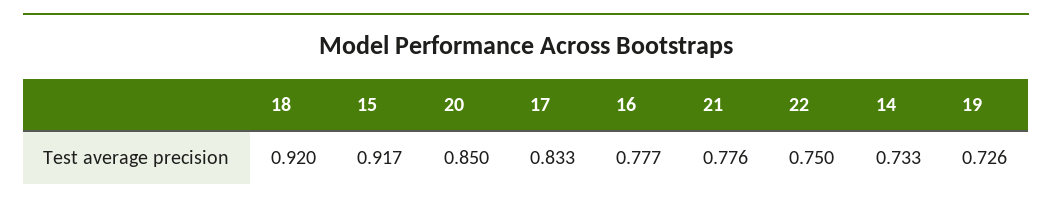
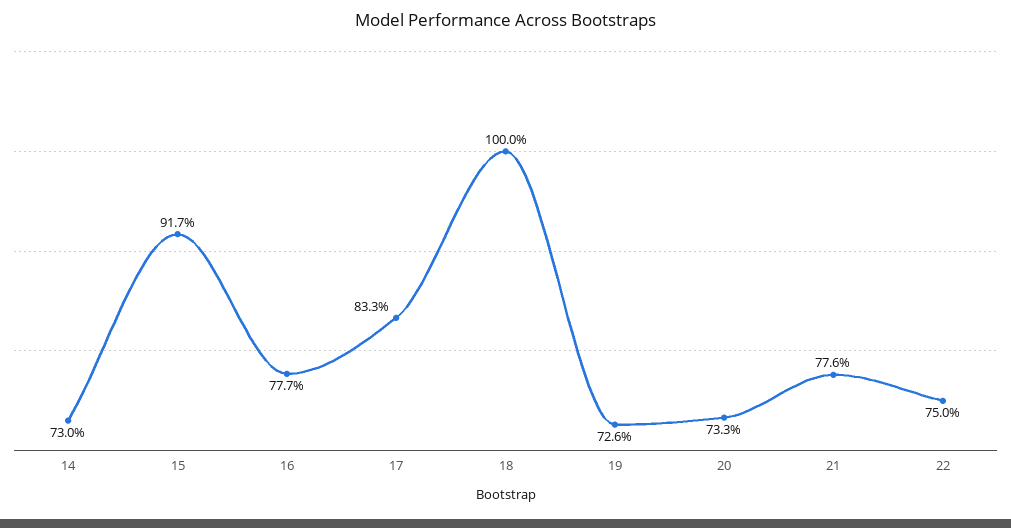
18: 0.92 -> 1
20: 0.85 -> 0.733
14: 0.733 -> 0.73

